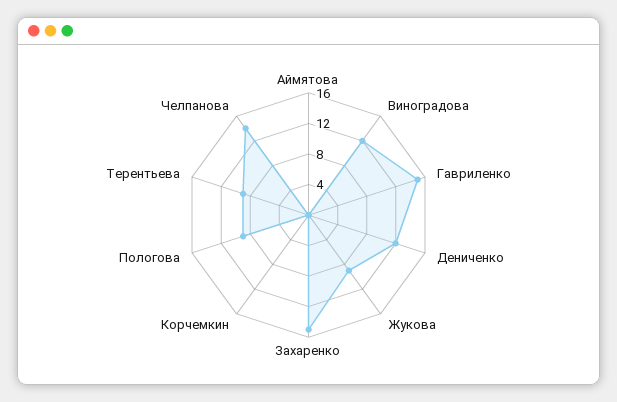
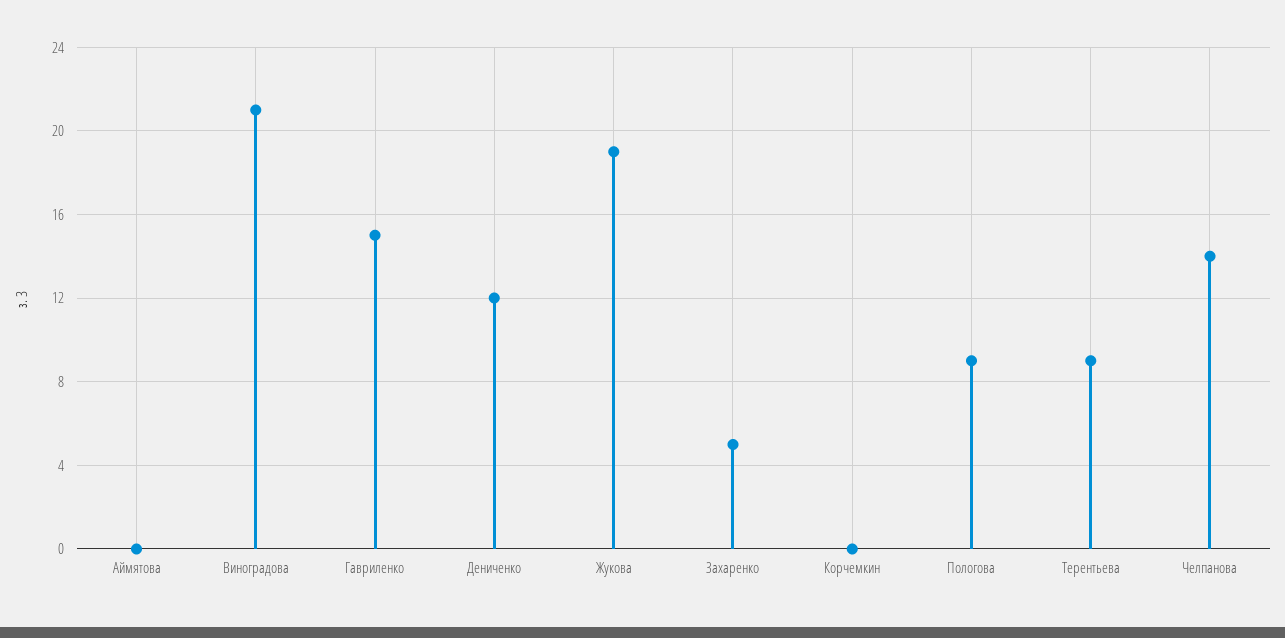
Виноградова: 12 -> 21
Жукова: 8 -> 19
Захаренко: 16 -> 5

